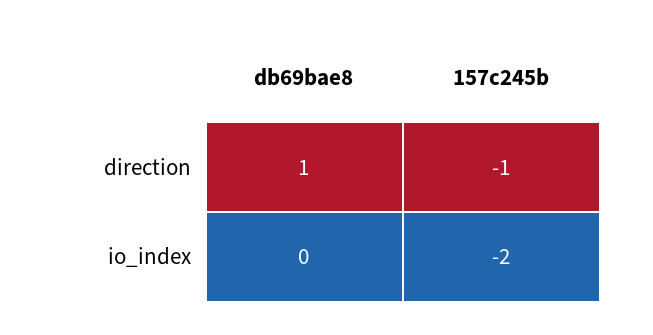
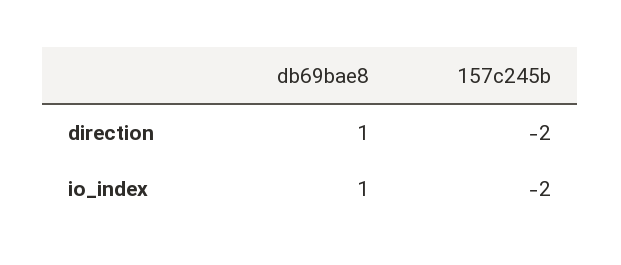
157c245b, direction: -1 -> -2
db69bae8, io_index: 0 -> 1

